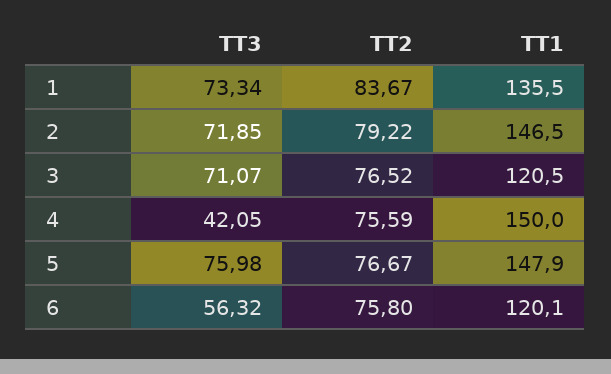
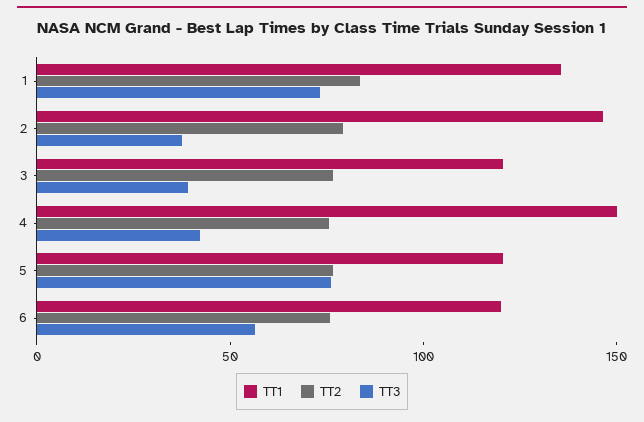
TT3, 2: 71.85 -> 40
TT3, 3: 71.07 -> 40
TT1, 5: 147.9 -> 120

